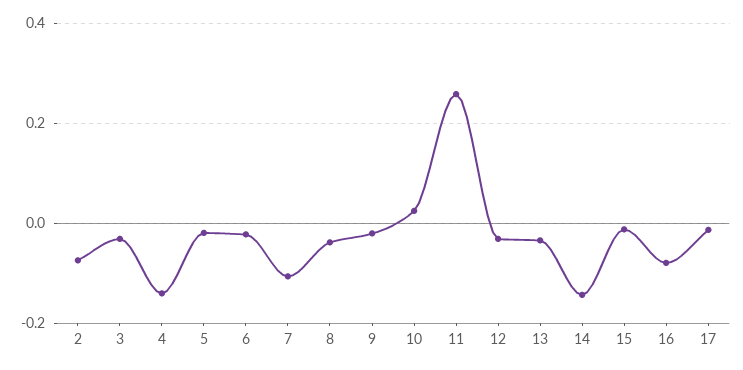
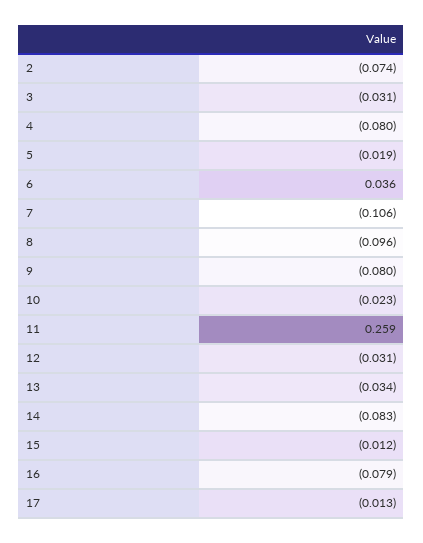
4: -0.14 -> -0.08
6: -0.02 -> 0.036
8: -0.04 -> -0.096
9: -0.02 -> -0.08
10: 0.02 -> -0.023
14: -0.14 -> -0.083

